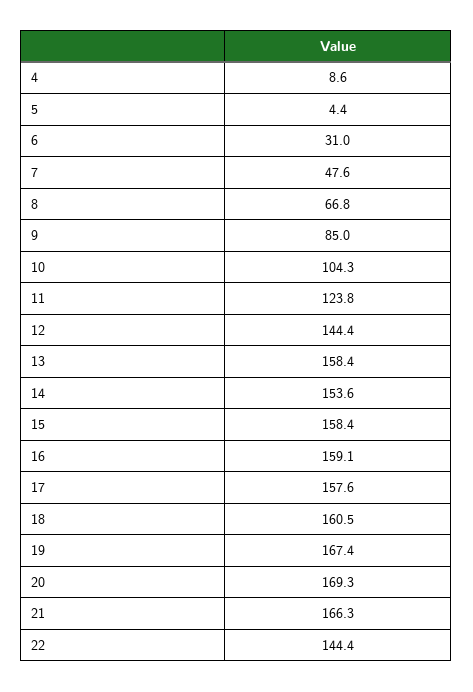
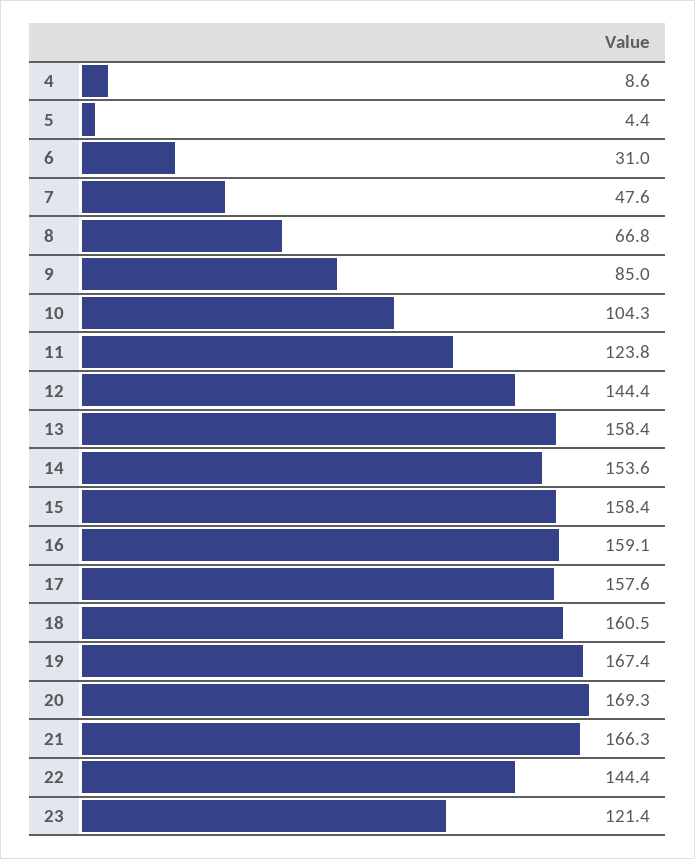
23: none -> 121.4

